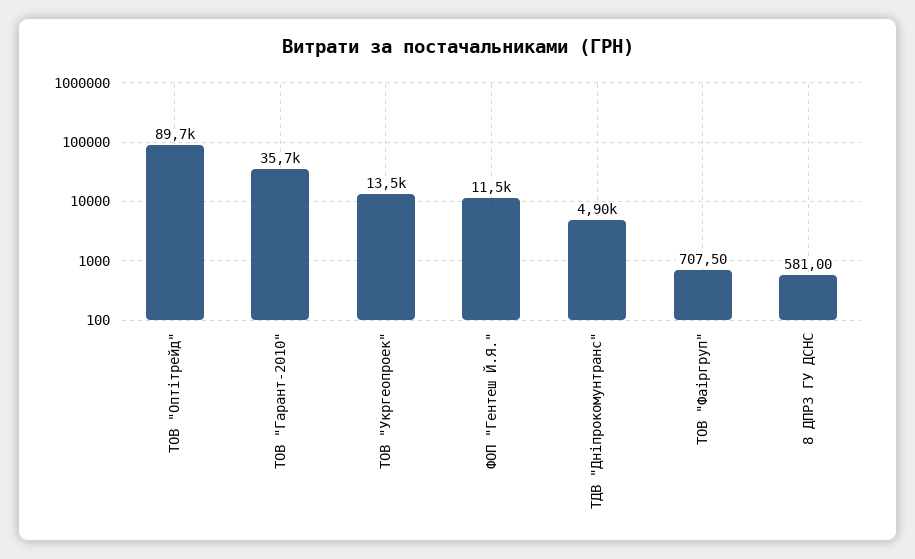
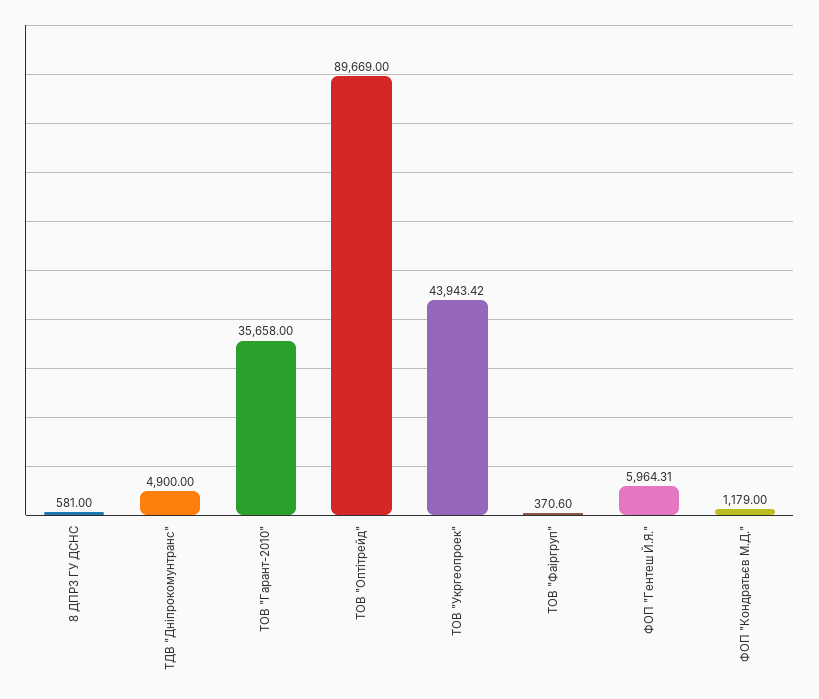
ТОВ "Укргеопроек": 13500 -> 43943.42
ФОП "Гентеш Й.Я.": 11500 -> 5964.31
ТОВ "Фаіргруп": 707.5 -> 370.6
ФОП "Кондратьєв М.Д.": none -> 1179

